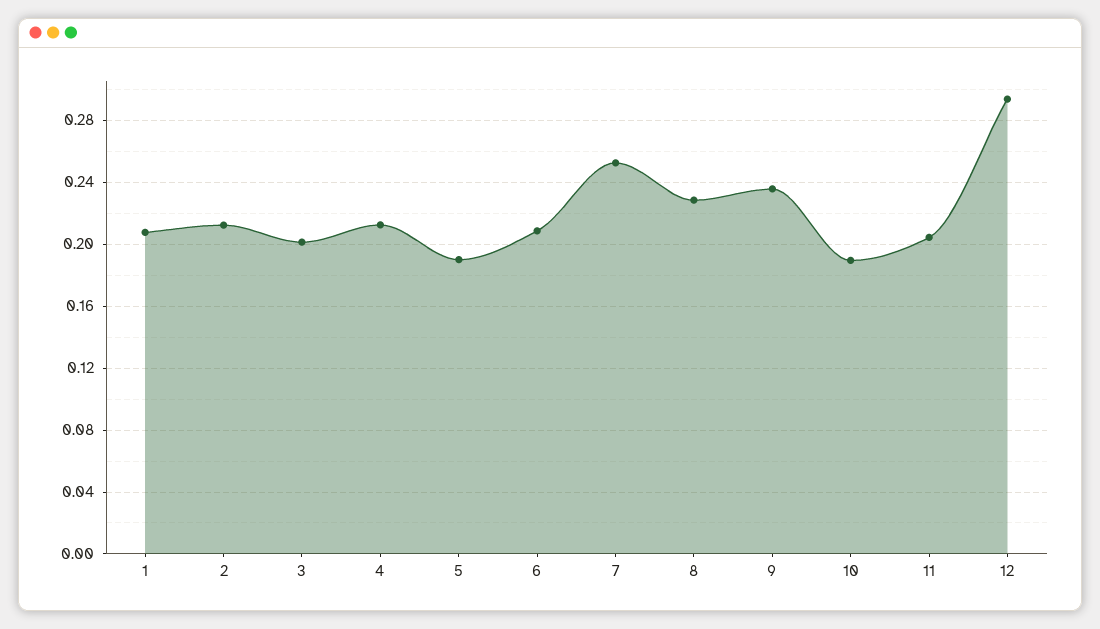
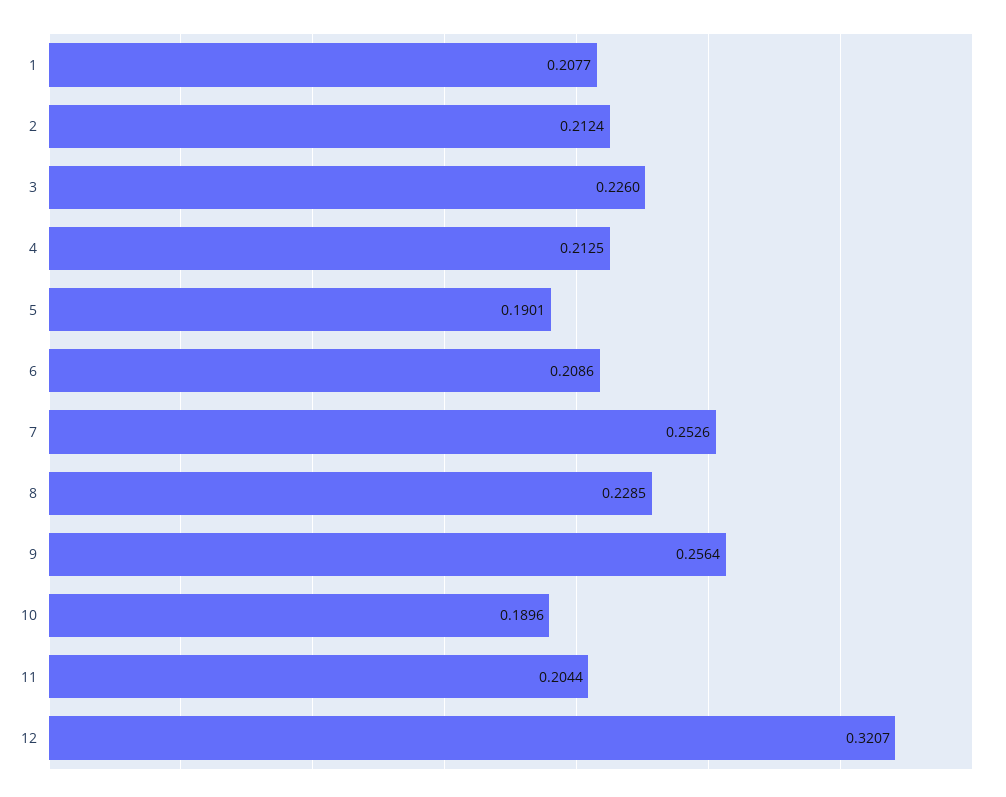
3: 0.2 -> 0.226
9: 0.235 -> 0.2564
12: 0.295 -> 0.3207

